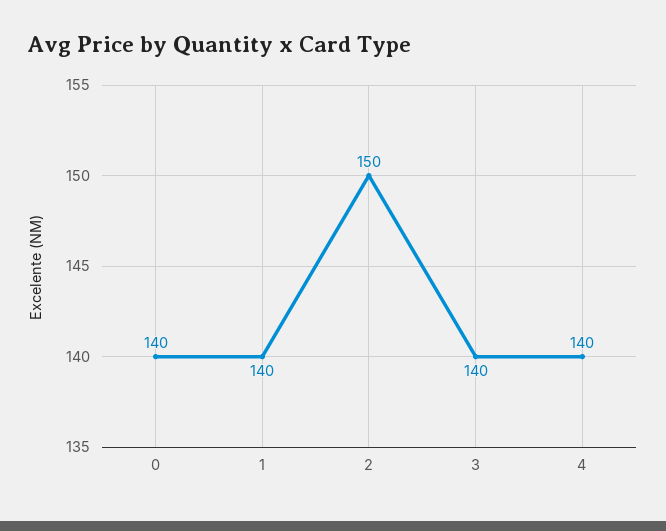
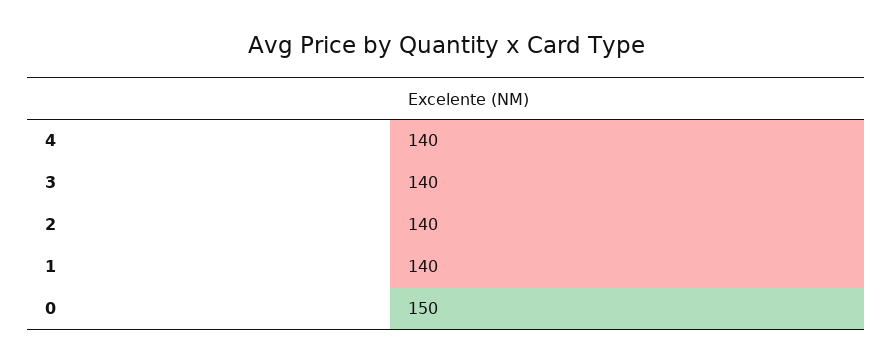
0: 140 -> 150
2: 150 -> 140

